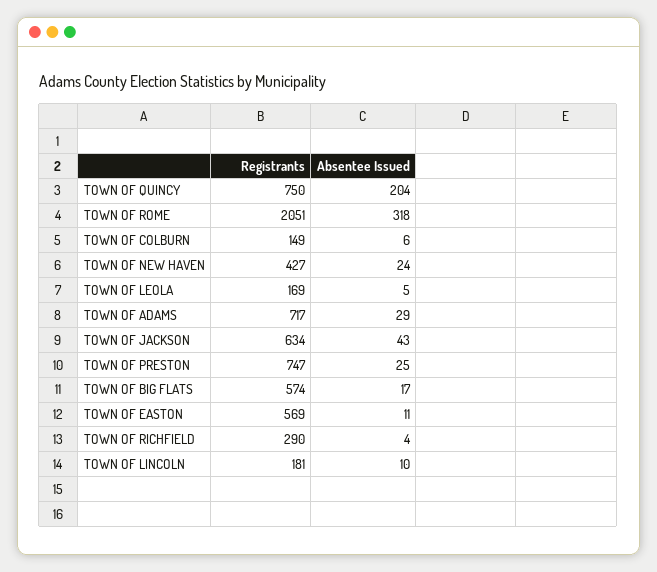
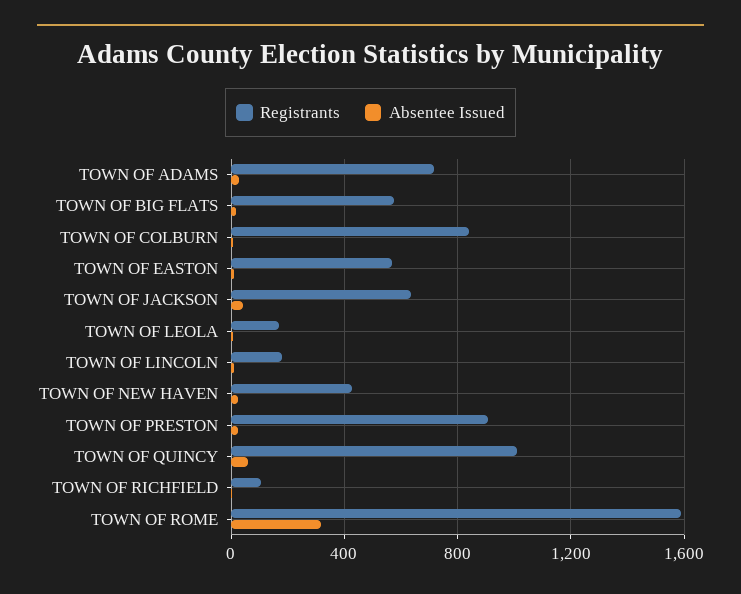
Registrants, TOWN OF QUINCY: 750 -> 1000
Absentee Issued, TOWN OF QUINCY: 204 -> 50
Registrants, TOWN OF ROME: 2051 -> 1600
Registrants, TOWN OF COLBURN: 149 -> 850
Registrants, TOWN OF PRESTON: 747 -> 900
Registrants, TOWN OF RICHFIELD: 290 -> 100

